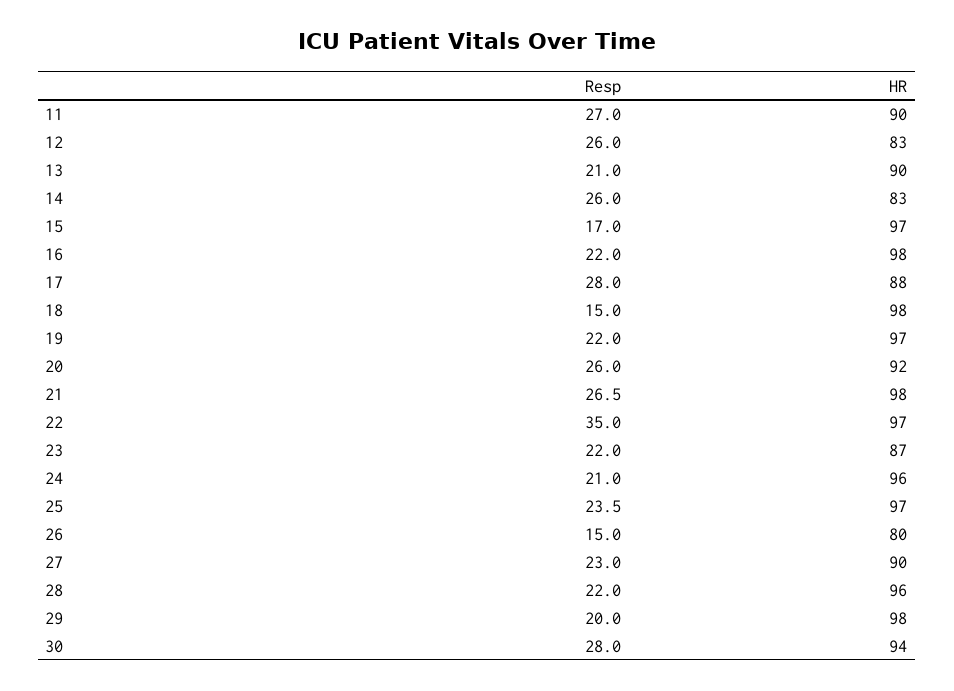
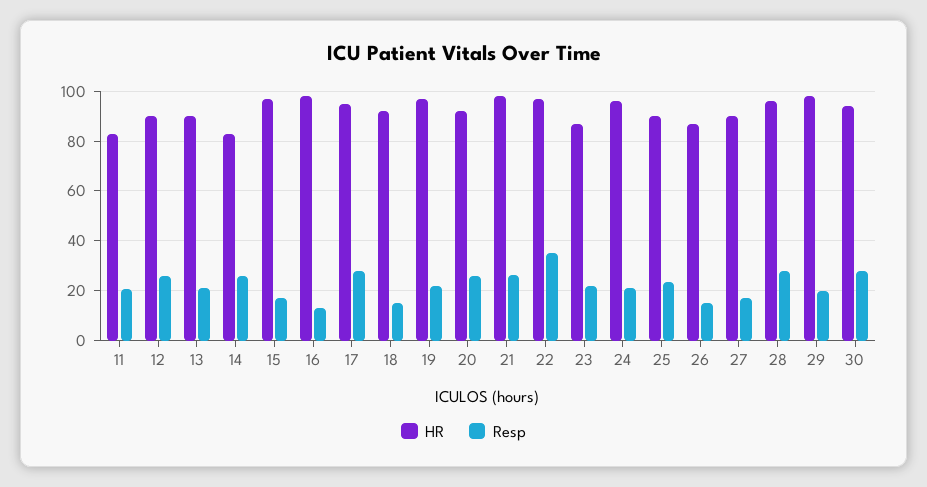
Resp, 11: 27 -> 20
HR, 11: 90 -> 82.5
HR, 12: 83 -> 90
Resp, 16: 22 -> 12.5
HR, 17: 88 -> 95
HR, 18: 98 -> 92.5
HR, 25: 97 -> 90
HR, 26: 80 -> 87.5
Resp, 27: 23 -> 17.5
Resp, 28: 22 -> 27.5

